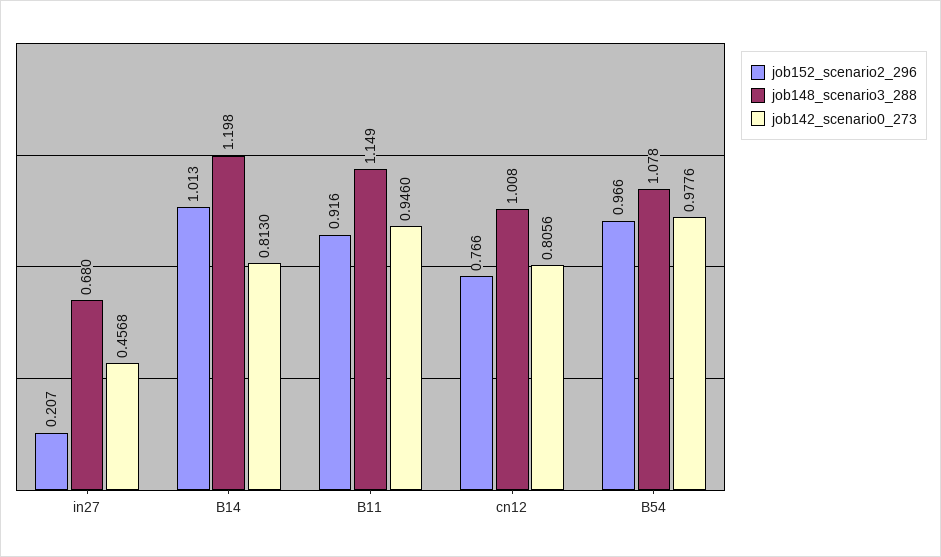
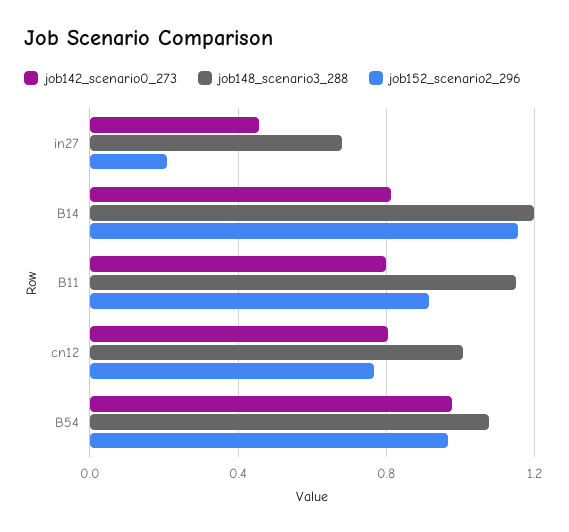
job152_scenario2_296, B14: 1.013 -> 1.15
job142_scenario0_273, B11: 0.946 -> 0.8

